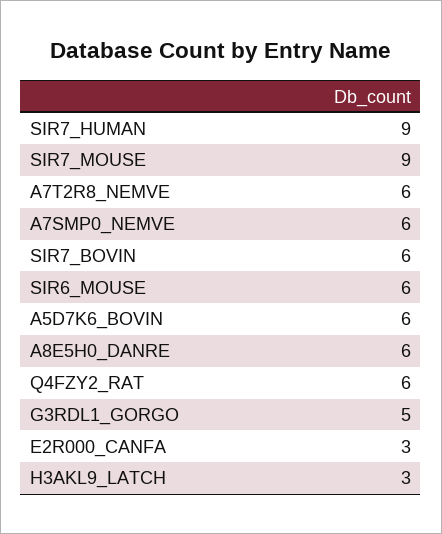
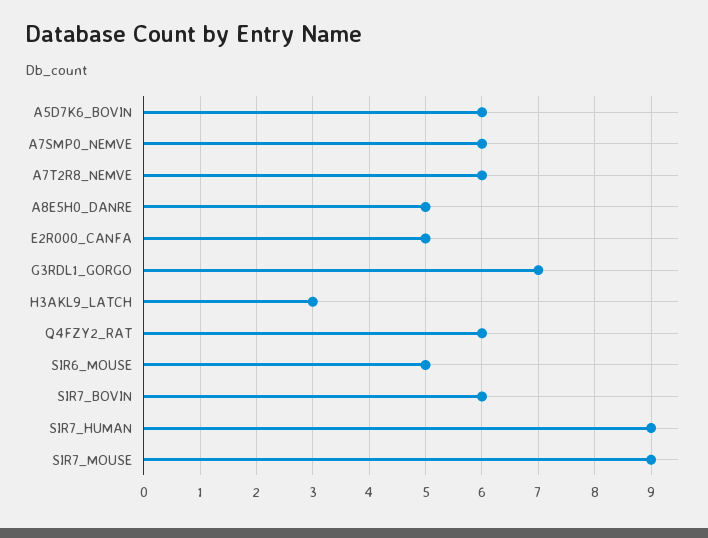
SIR6_MOUSE: 6 -> 5
A8E5H0_DANRE: 6 -> 5
G3RDL1_GORGO: 5 -> 7
E2R000_CANFA: 3 -> 5

